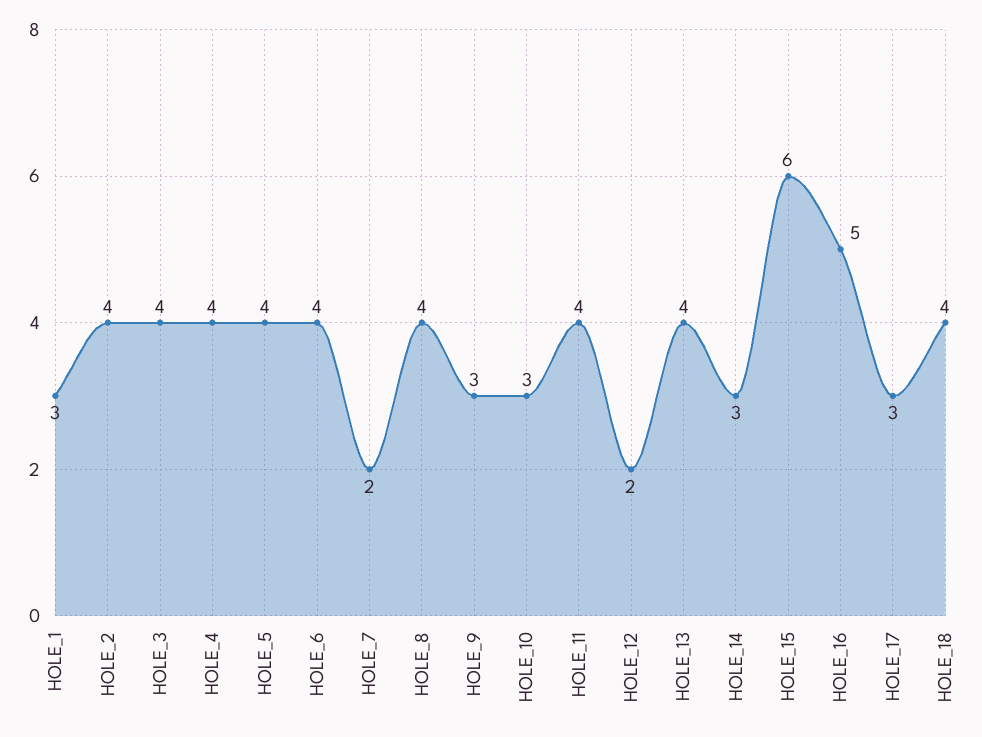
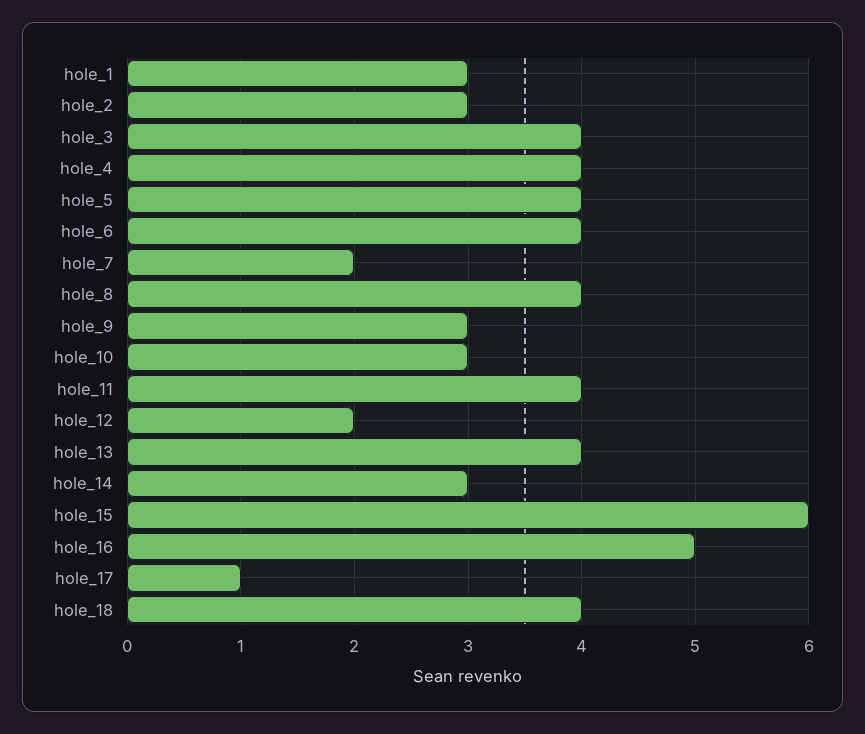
HOLE_2: 4 -> 3
HOLE_17: 3 -> 1

